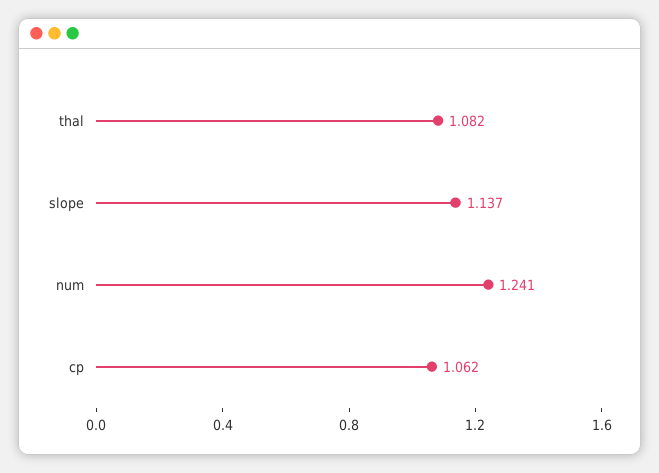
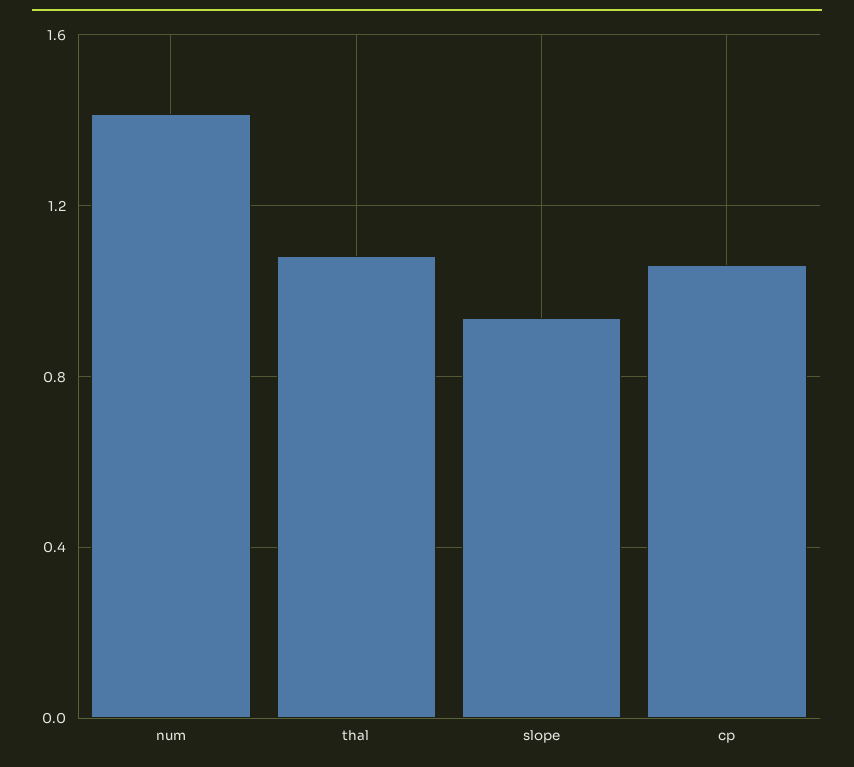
slope: 1.137 -> 0.95
num: 1.241 -> 1.4

